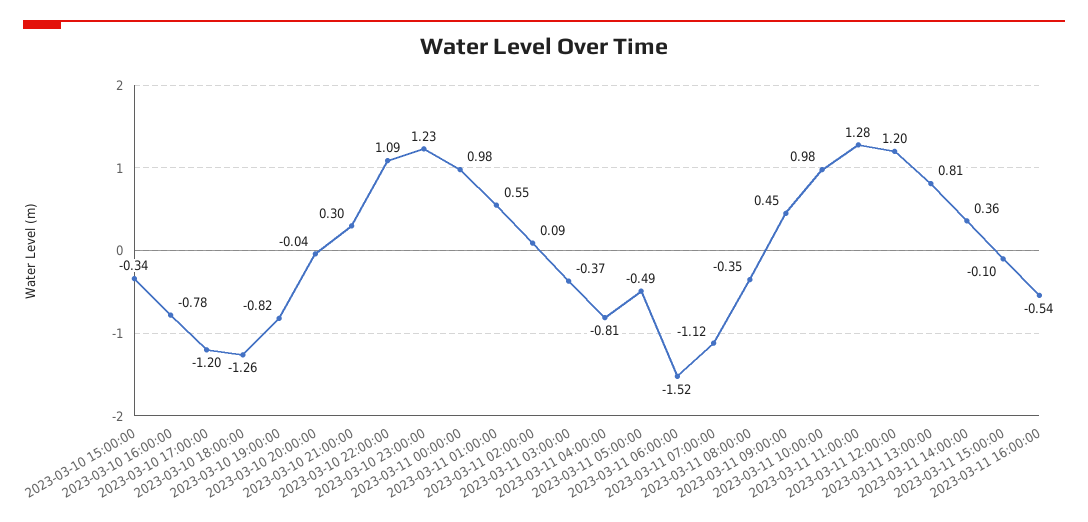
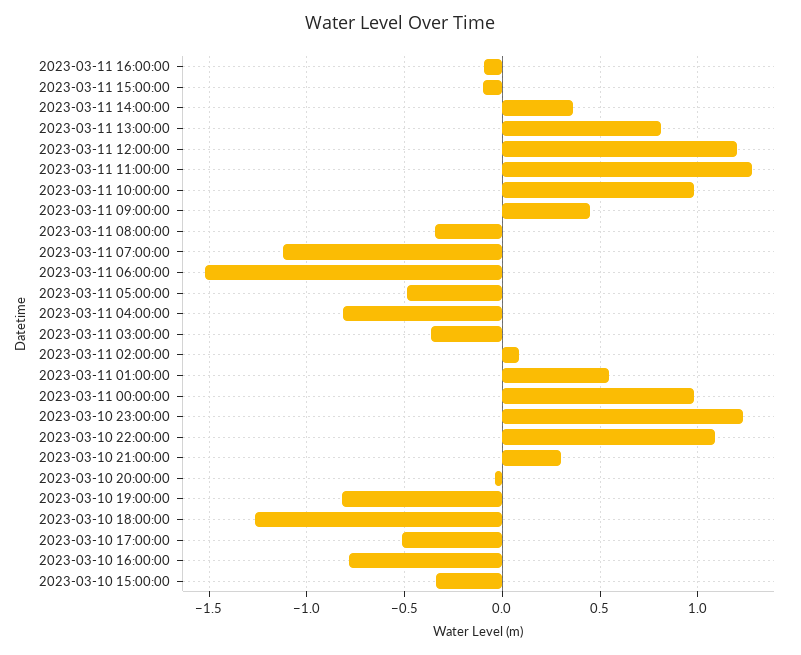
2023-03-10 17:00:00: -1.2 -> -0.5
2023-03-11 16:00:00: -0.54 -> -0.1

